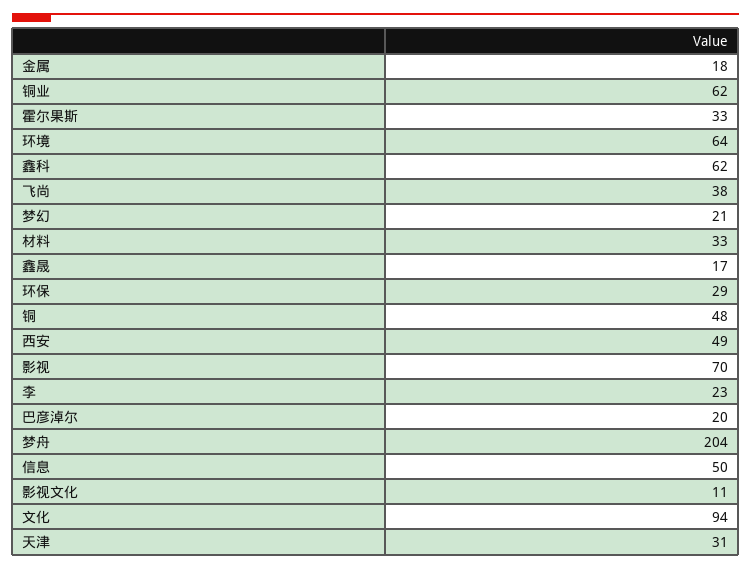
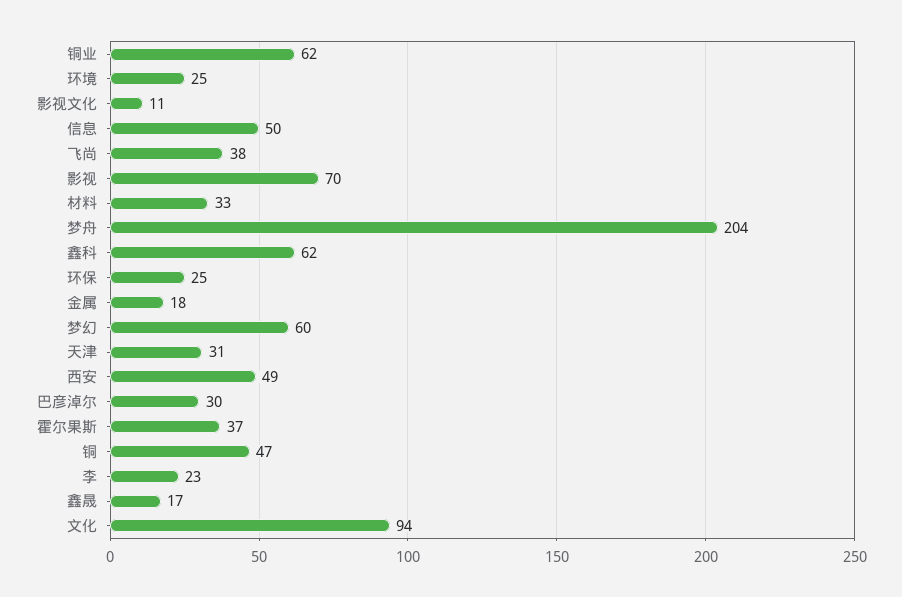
霍尔果斯: 33 -> 37
环境: 64 -> 25
梦幻: 21 -> 60
环保: 29 -> 25
铜: 48 -> 47
巴彦淖尔: 20 -> 30

